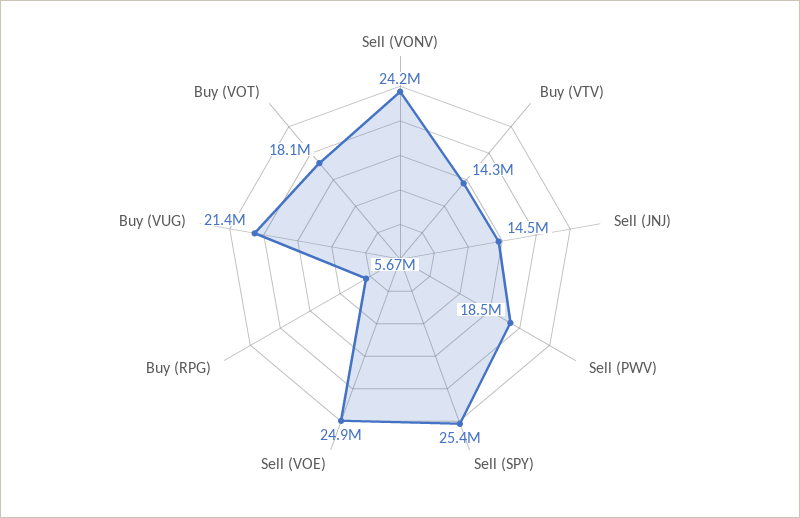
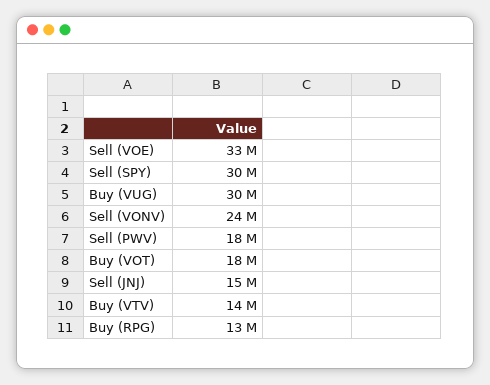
Sell (SPY): 25400000 -> 30000000
Sell (VOE): 24900000 -> 33000000
Buy (RPG): 5670000 -> 13000000
Buy (VUG): 21400000 -> 30000000

